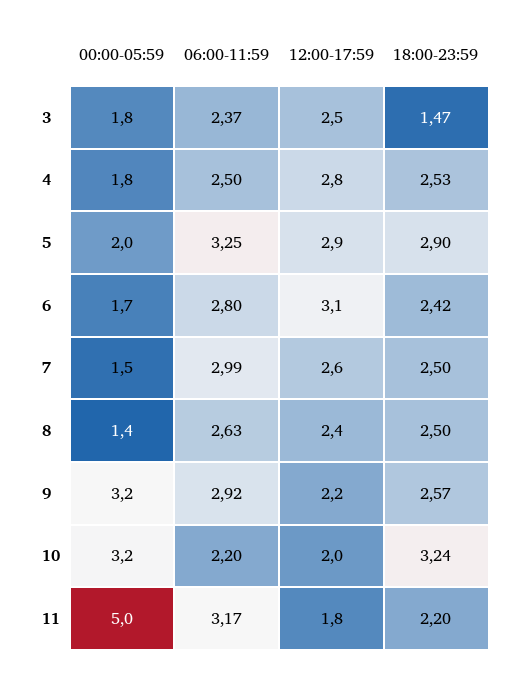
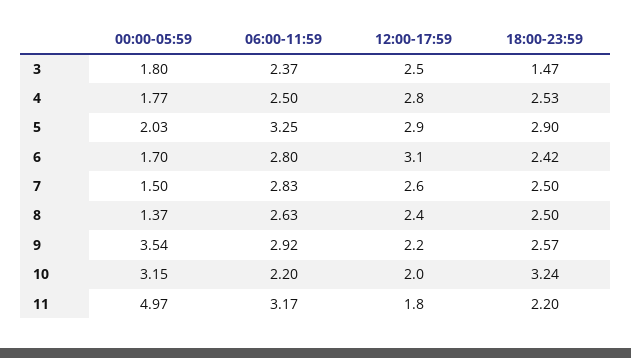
06:00-11:59, 7: 2.99 -> 2.83
00:00-05:59, 9: 3.2 -> 3.54

